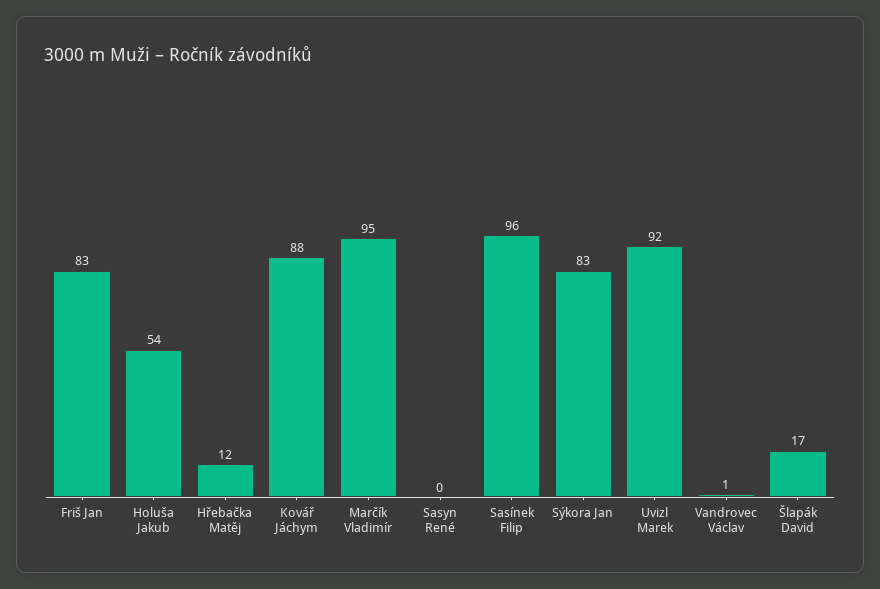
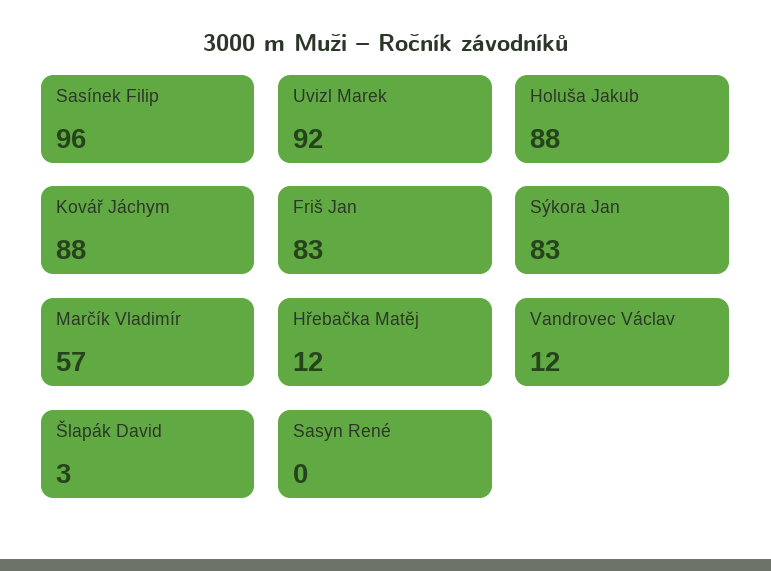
Holuša Jakub: 54 -> 88
Marčík Vladimír: 95 -> 57
Vandrovec Václav: 1 -> 12
Šlapák David: 17 -> 3

